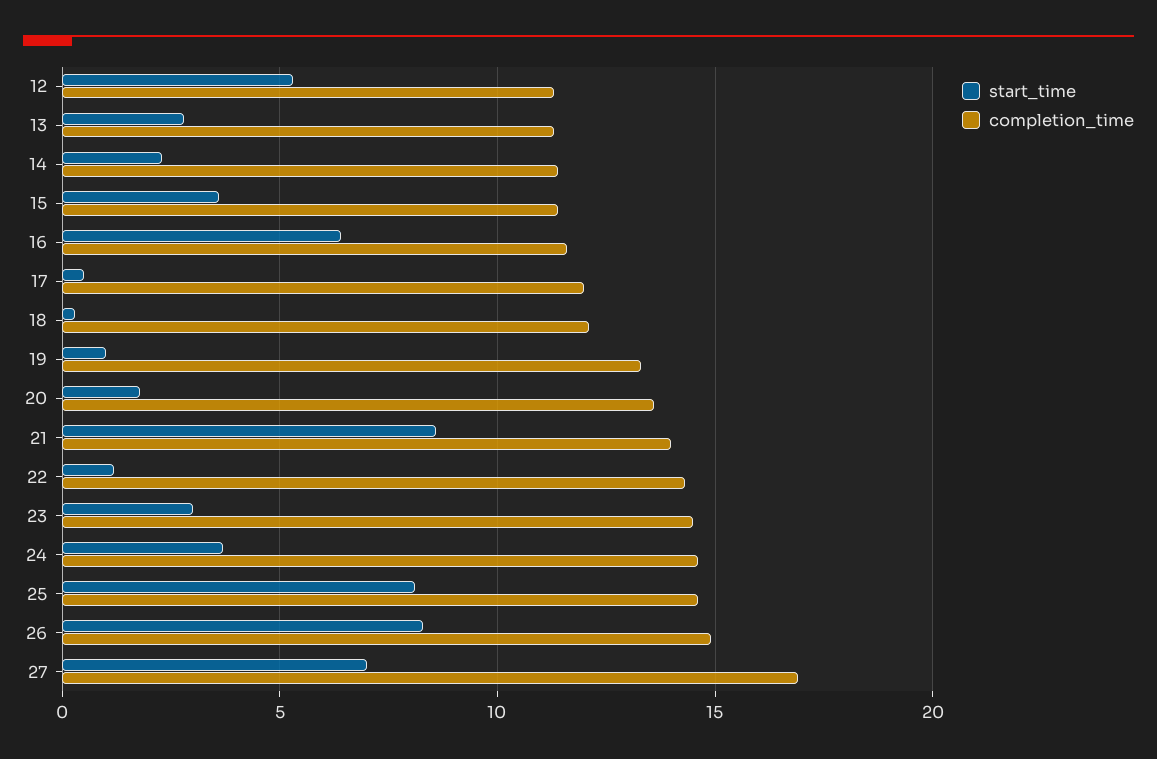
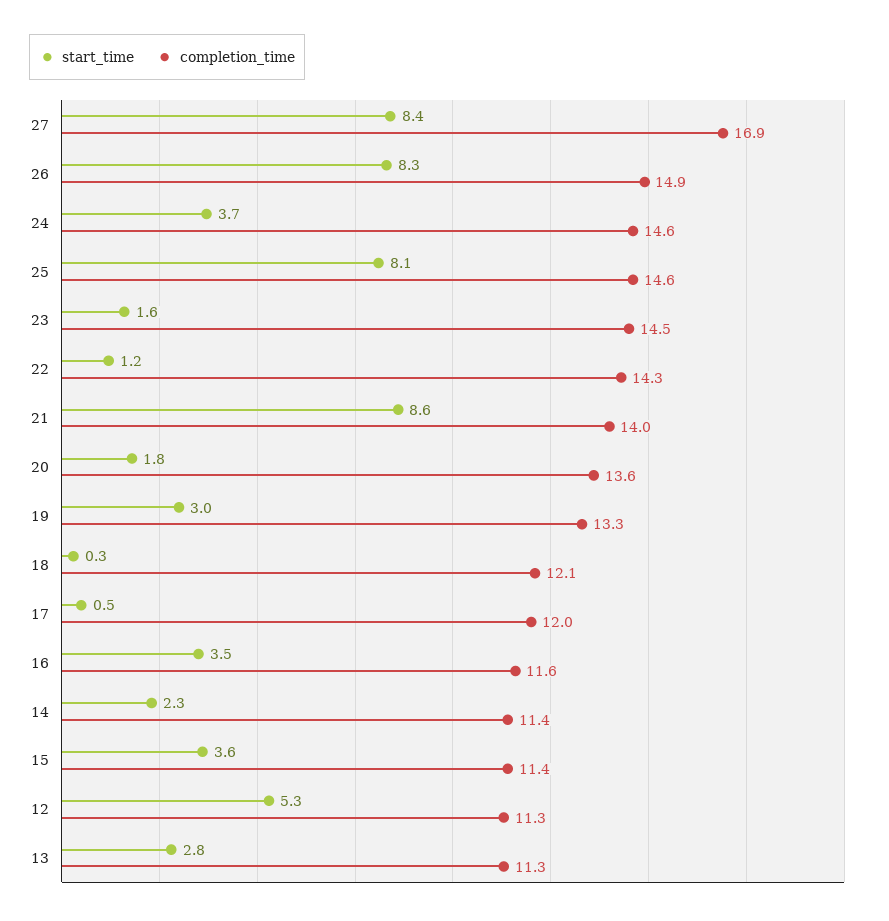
start_time, 16: 6.5 -> 3.5
start_time, 19: 1 -> 3
start_time, 23: 3 -> 1.6
start_time, 27: 7 -> 8.4

